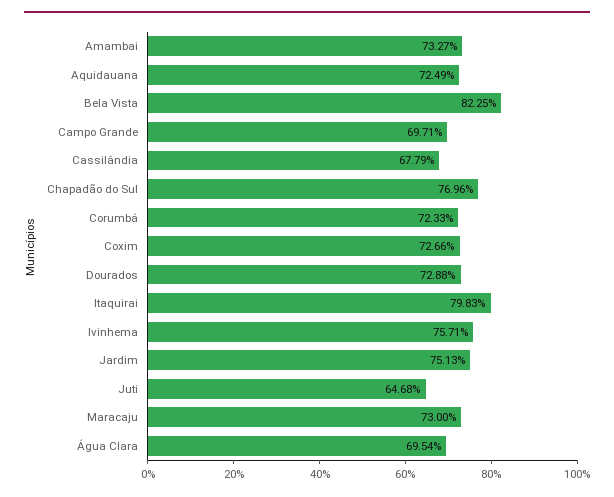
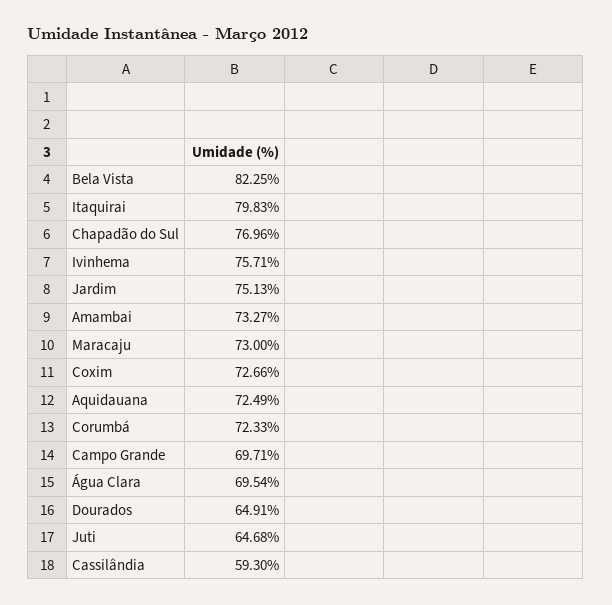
Cassilândia: 67.79 -> 59.3
Dourados: 72.88 -> 64.91

